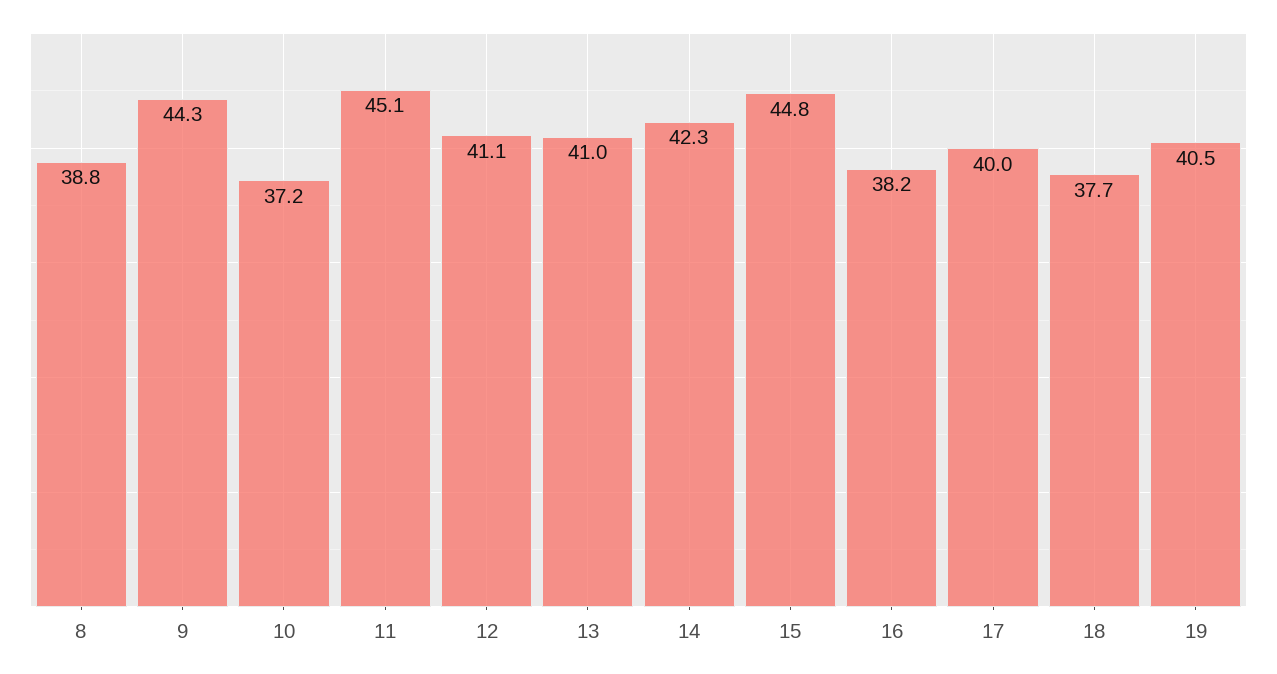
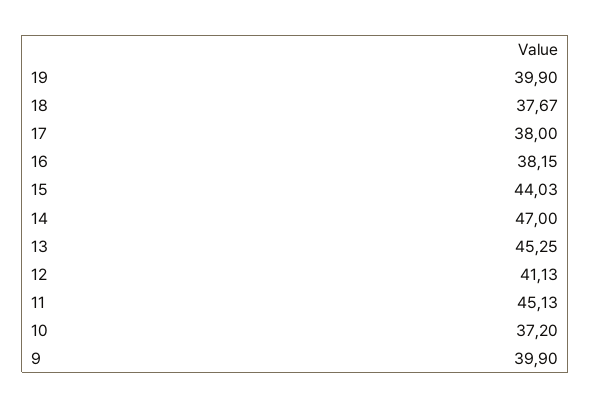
8: 38.8 -> none
9: 44.3 -> 39.9
13: 41 -> 45.25
14: 42.3 -> 47
15: 44.8 -> 44.03
17: 40 -> 38
19: 40.5 -> 39.9

